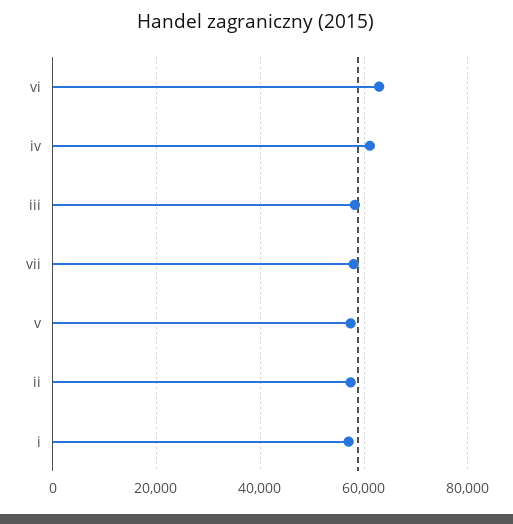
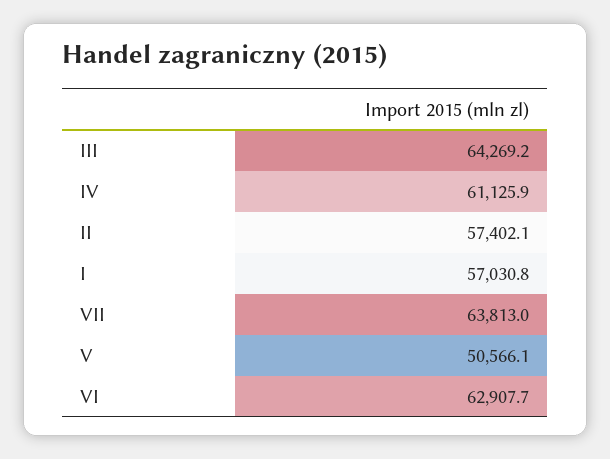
iii: 58000 -> 64269.2
vii: 58000 -> 63813
v: 58000 -> 50566.1

